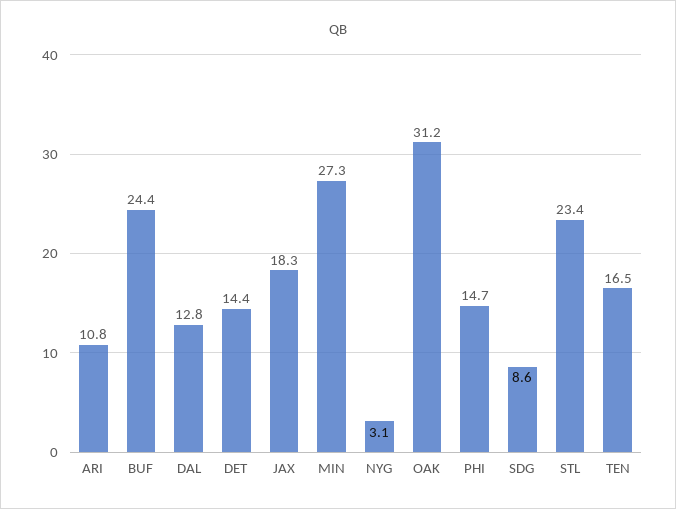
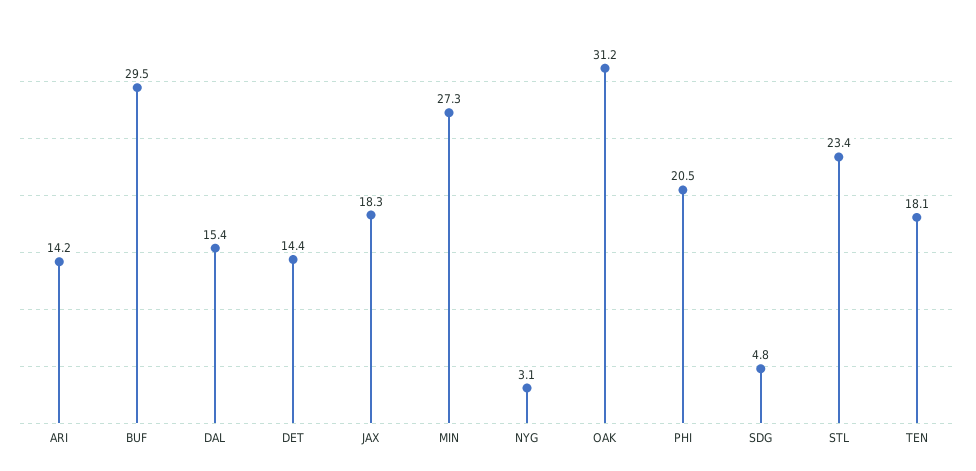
ARI: 10.8 -> 14.2
BUF: 24.4 -> 29.5
DAL: 12.8 -> 15.4
PHI: 14.7 -> 20.5
SDG: 8.6 -> 4.8
TEN: 16.5 -> 18.1

